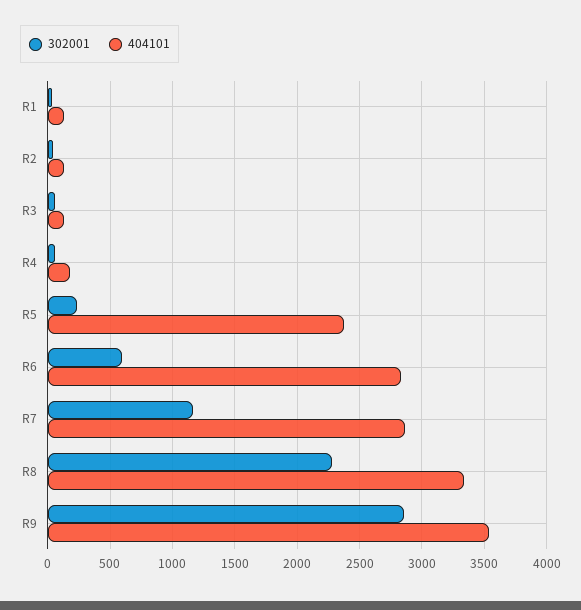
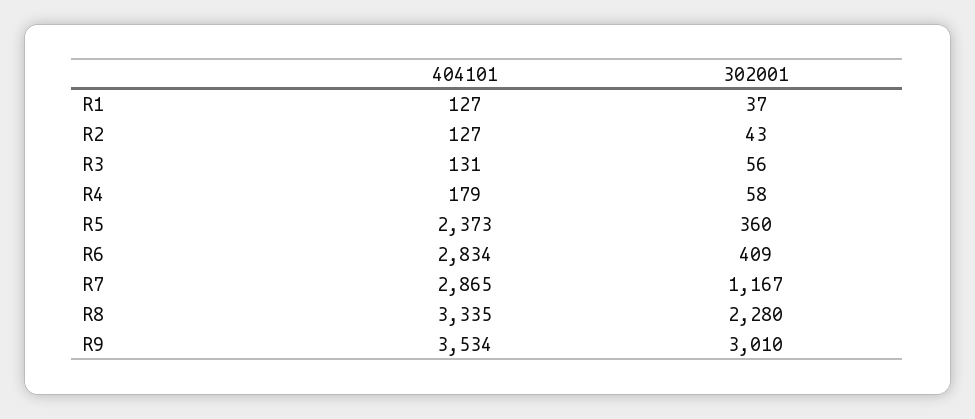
302001, R5: 250 -> 360
302001, R6: 600 -> 409
302001, R9: 2850 -> 3010

